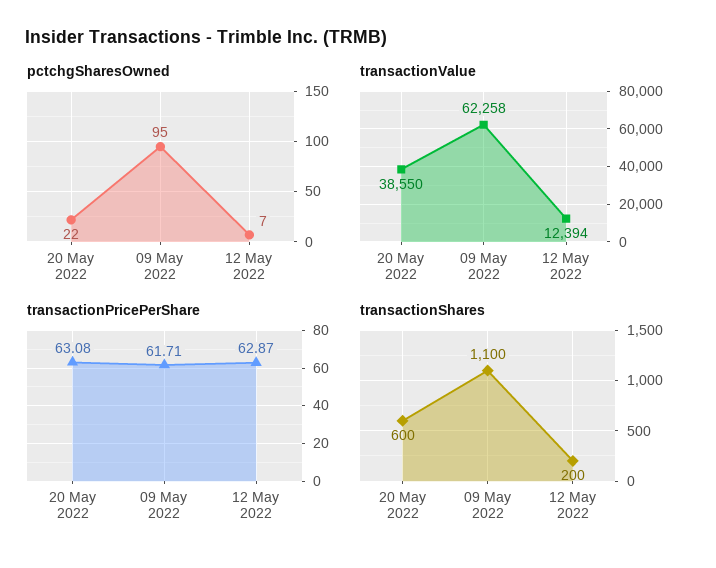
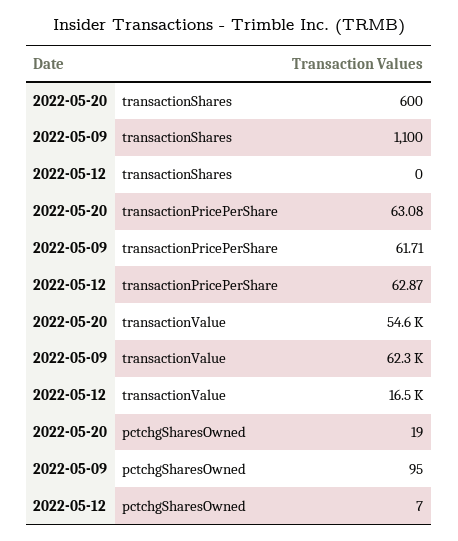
pctchgSharesOwned, 20 May 2022: 22 -> 19
transactionValue, 20 May 2022: 38550 -> 54600
transactionValue, 12 May 2022: 12394 -> 16500
transactionShares, 12 May 2022: 200 -> 0

